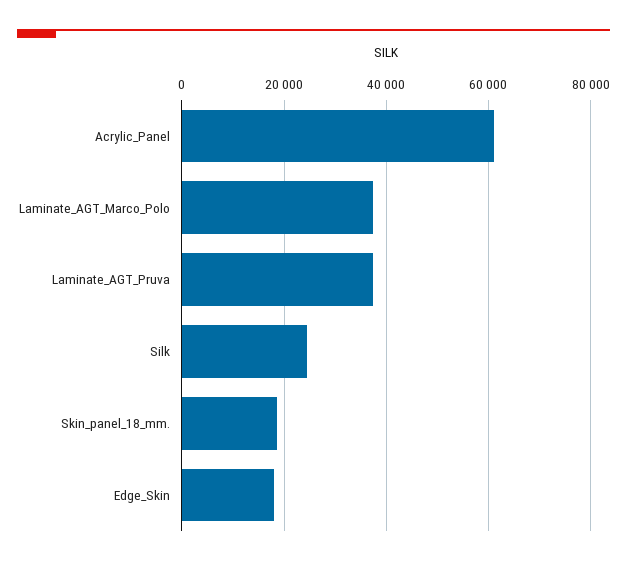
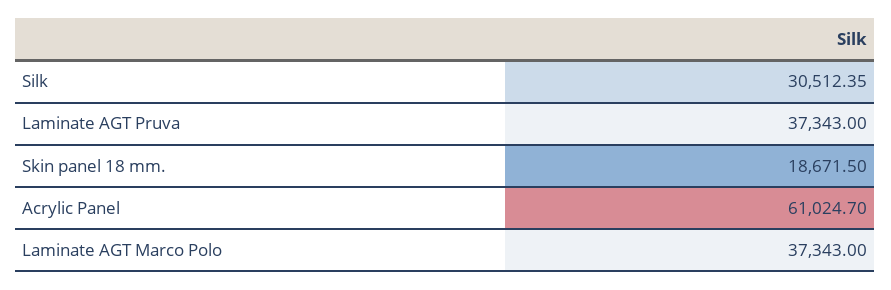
Silk: 24000 -> 30512.35
Edge_Skin: 18000 -> none

